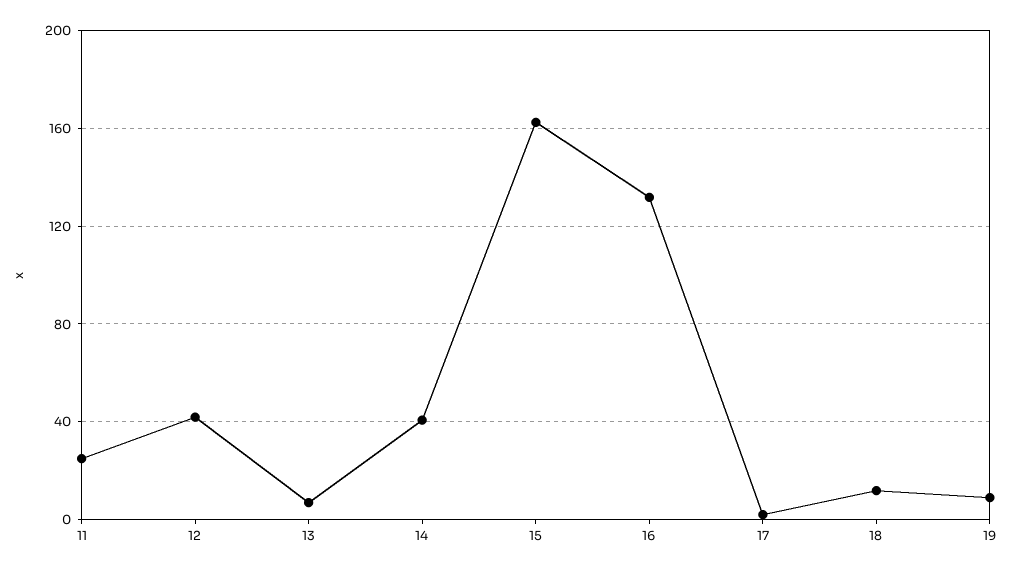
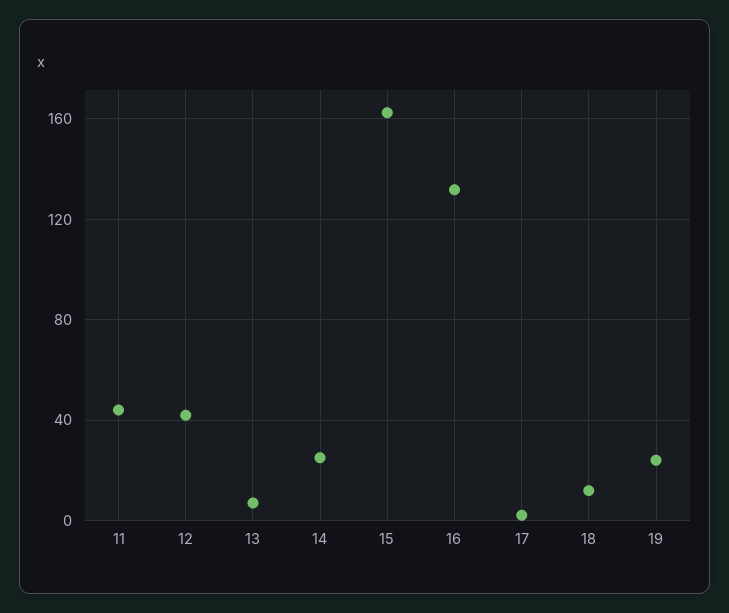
11: 25 -> 45
14: 40 -> 25
19: 10 -> 25

